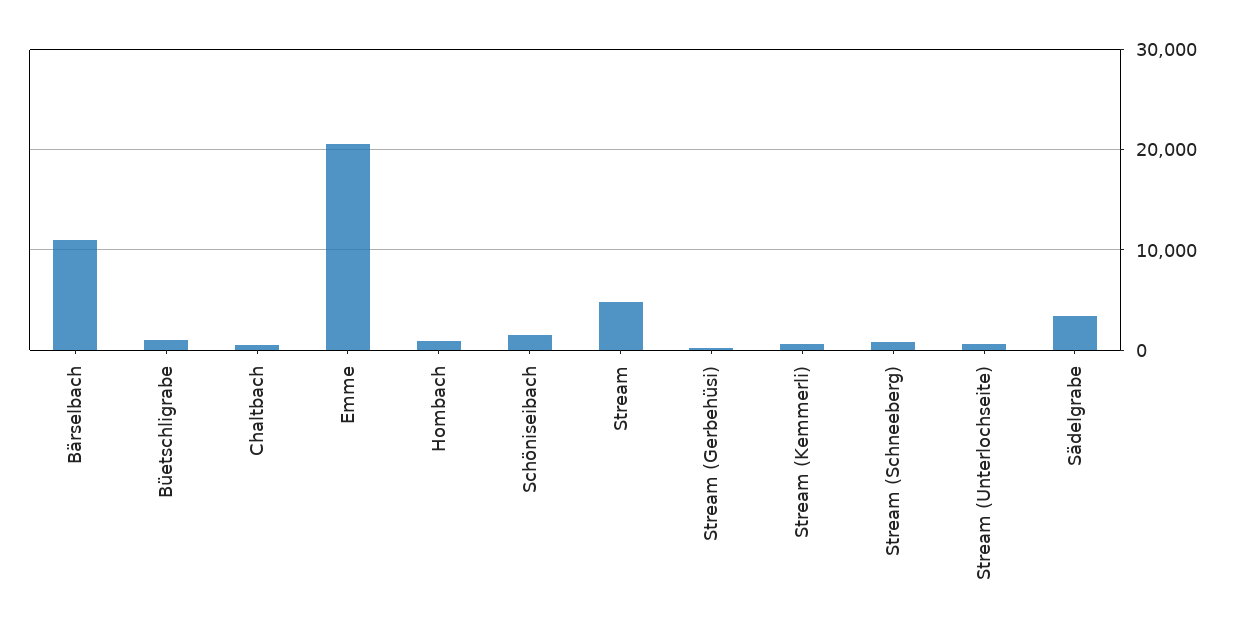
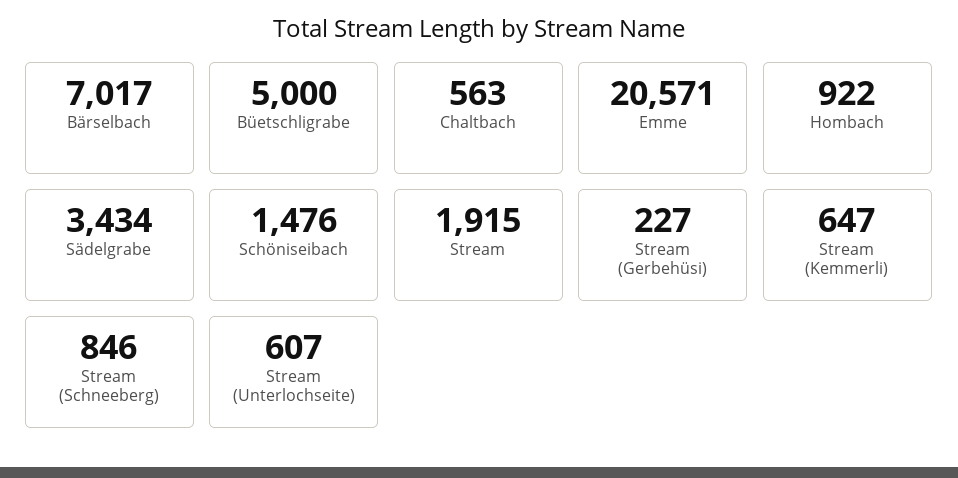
Bärselbach: 11000 -> 7017
Büetschligrabe: 1000 -> 5000
Stream: 5000 -> 1915

